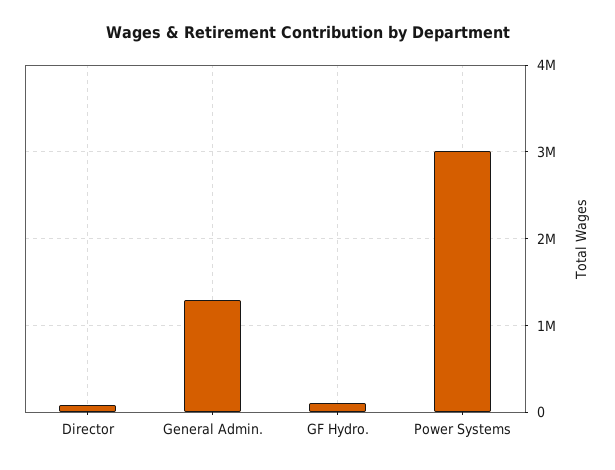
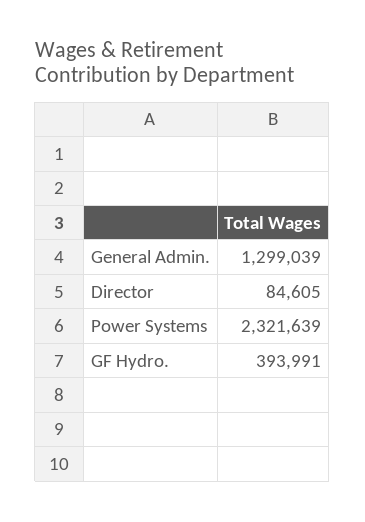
GF Hydro.: 100000 -> 393991
Power Systems: 3000000 -> 2321639

